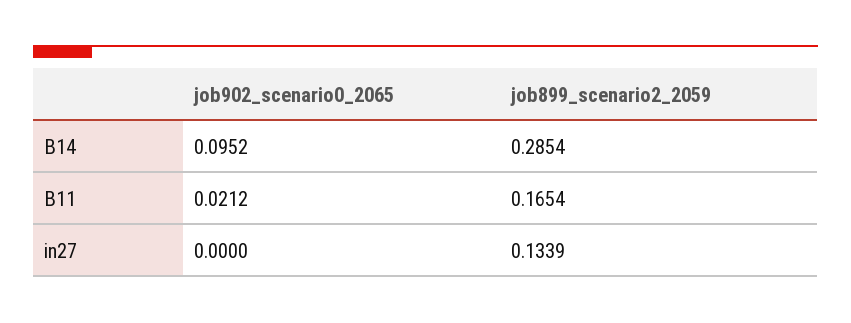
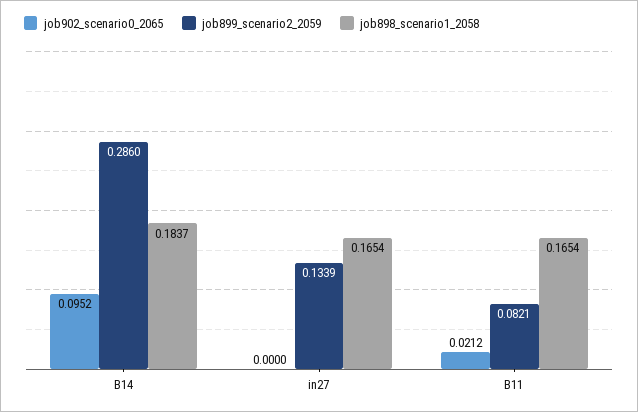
job899_scenario2_2059, B14: 0.2854 -> 0.286
job899_scenario2_2059, B11: 0.1654 -> 0.0821
job898_scenario1_2058, B14: none -> 0.1837
job898_scenario1_2058, in27: none -> 0.1654
job898_scenario1_2058, B11: none -> 0.1654

